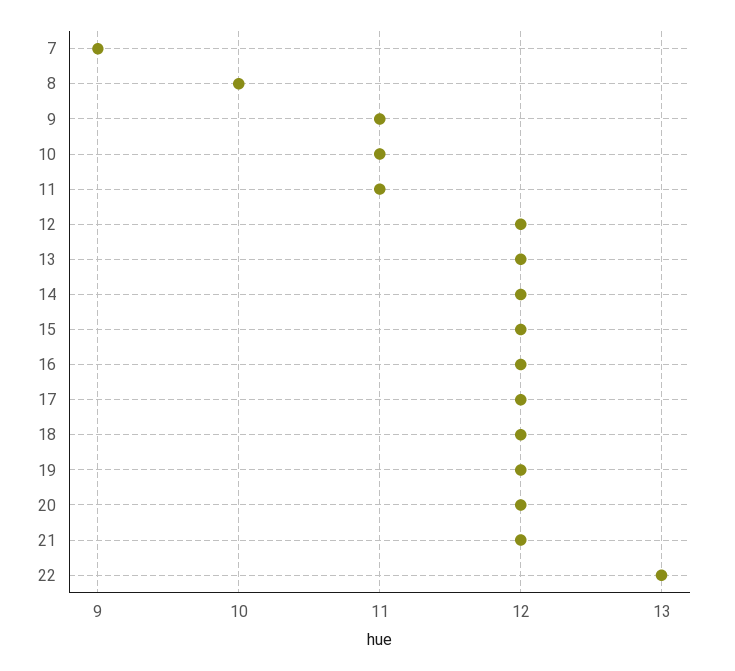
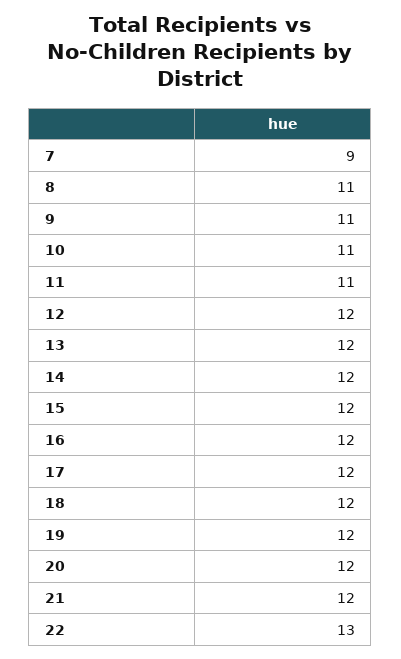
8: 10 -> 11

